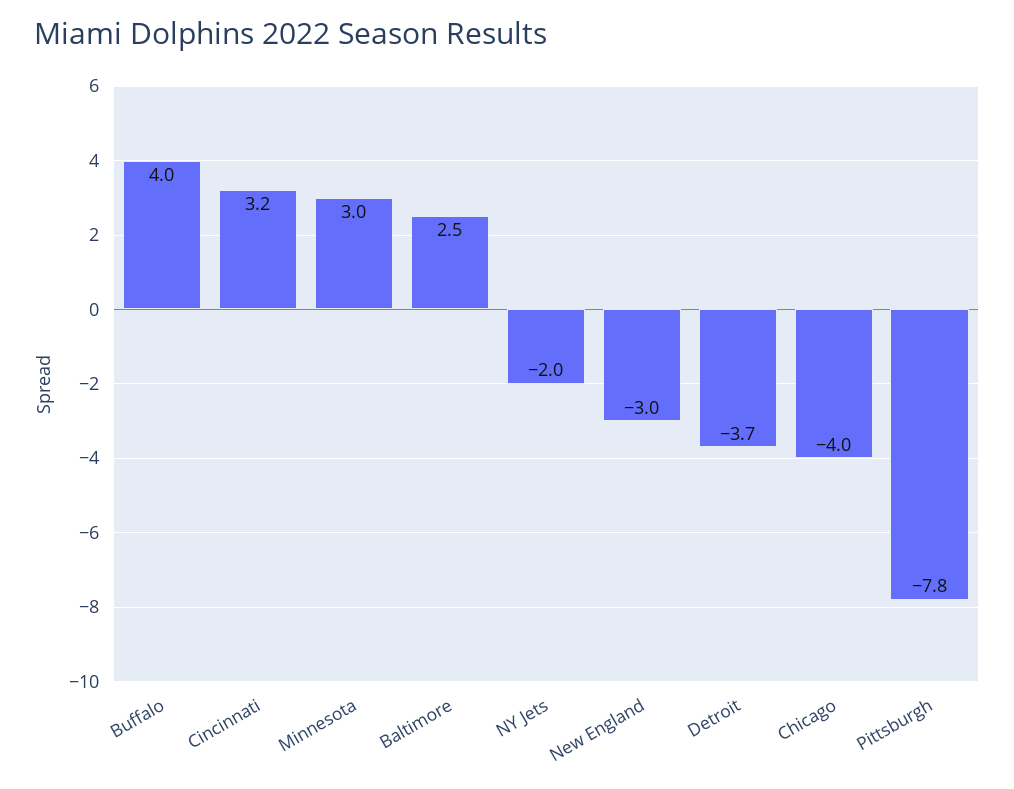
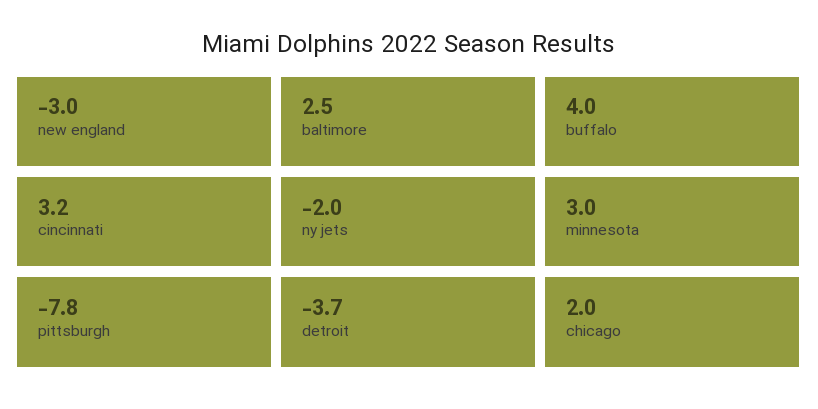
Chicago: -4 -> 2

